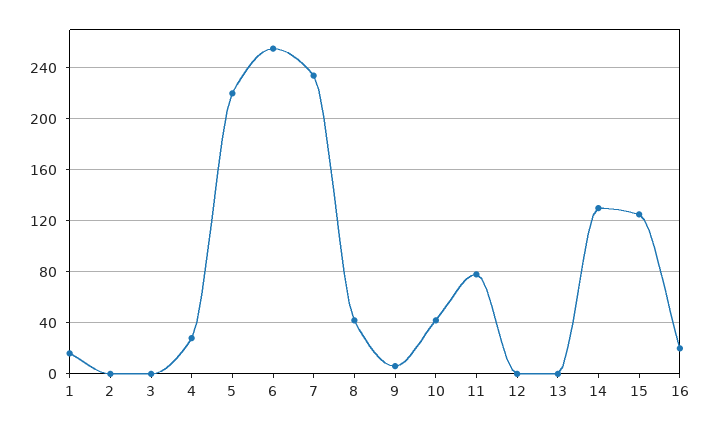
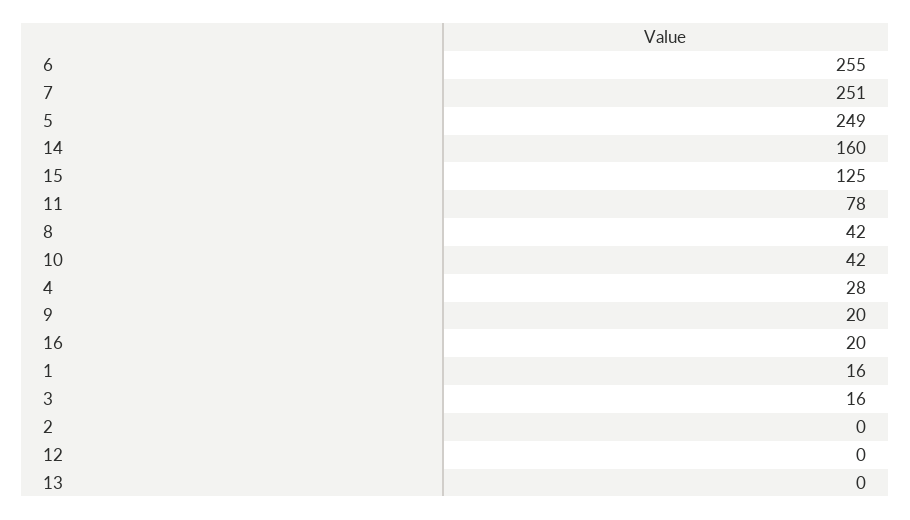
3: 0 -> 16
5: 220 -> 249
7: 235 -> 251
9: 5 -> 20
14: 130 -> 160

